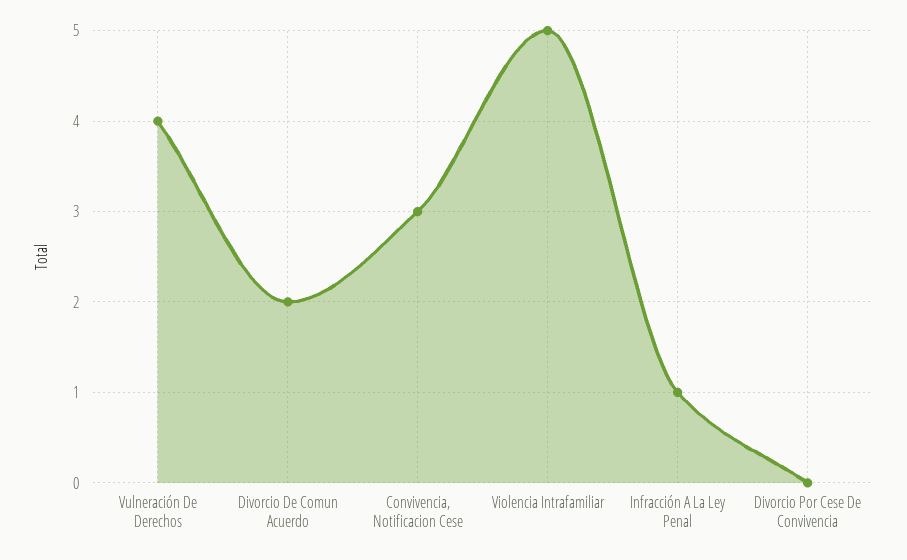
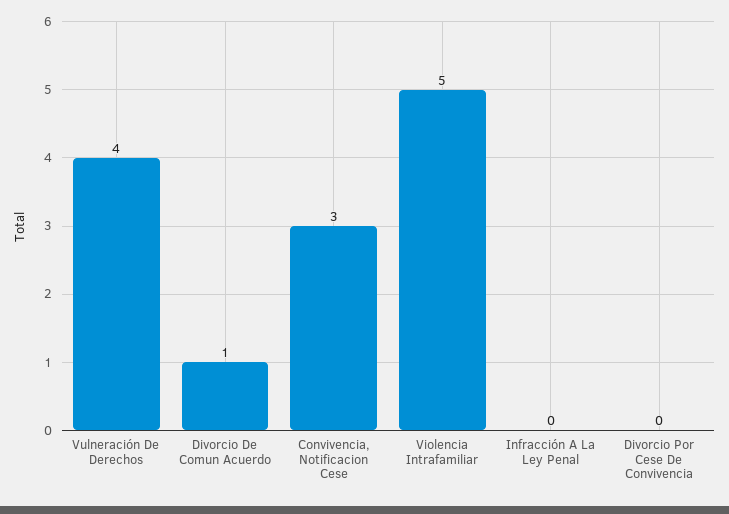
Divorcio De Comun Acuerdo: 2 -> 1
Infracción A La Ley Penal: 1 -> 0

